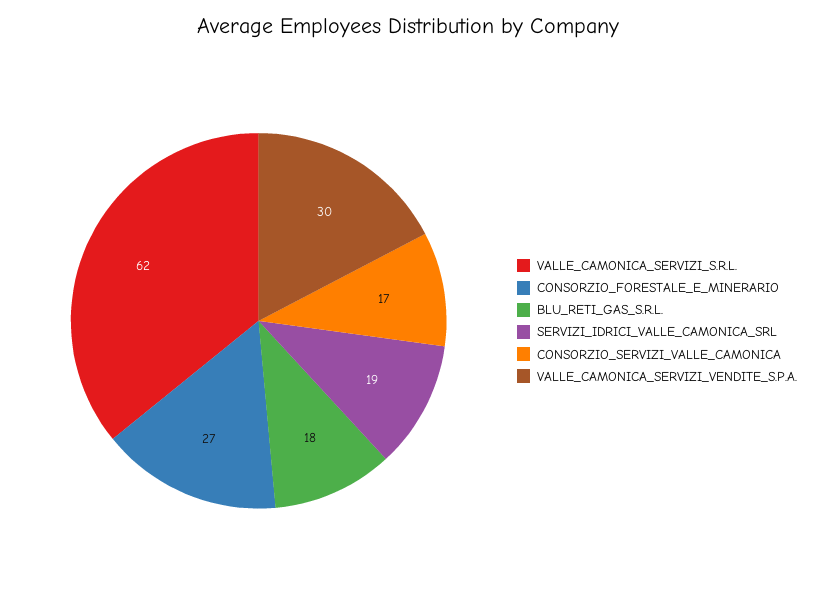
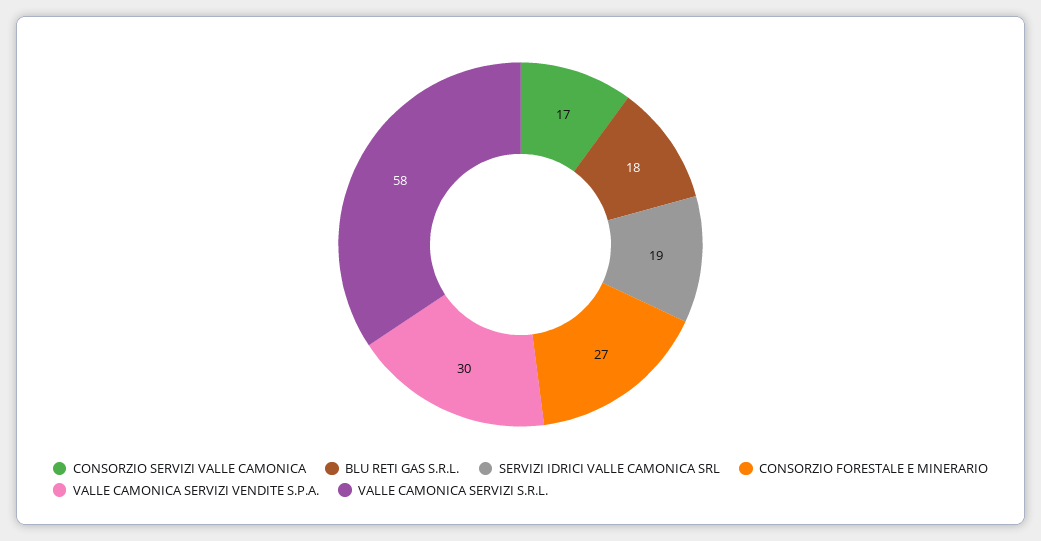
VALLE_CAMONICA_SERVIZI_S.R.L.: 62 -> 58

